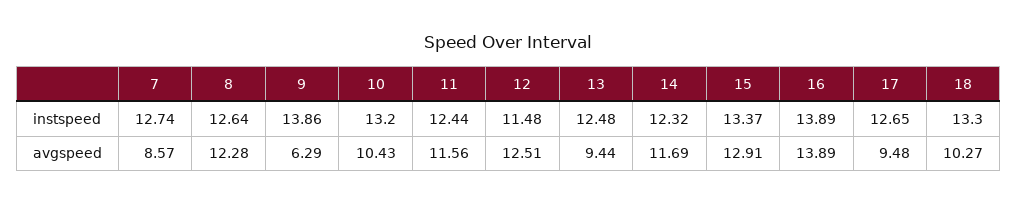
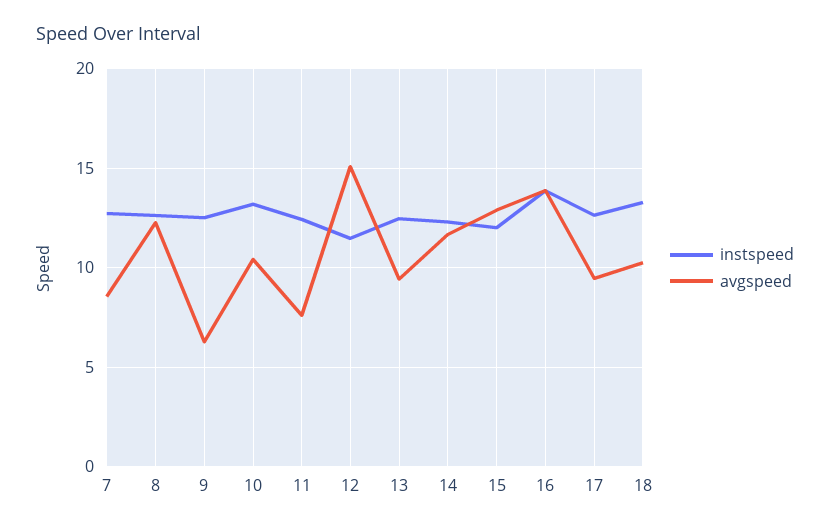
instspeed, 9: 13.86 -> 12.5
instspeed, 15: 13.37 -> 12
avgspeed, 11: 11.56 -> 7.5
avgspeed, 12: 12.51 -> 15

